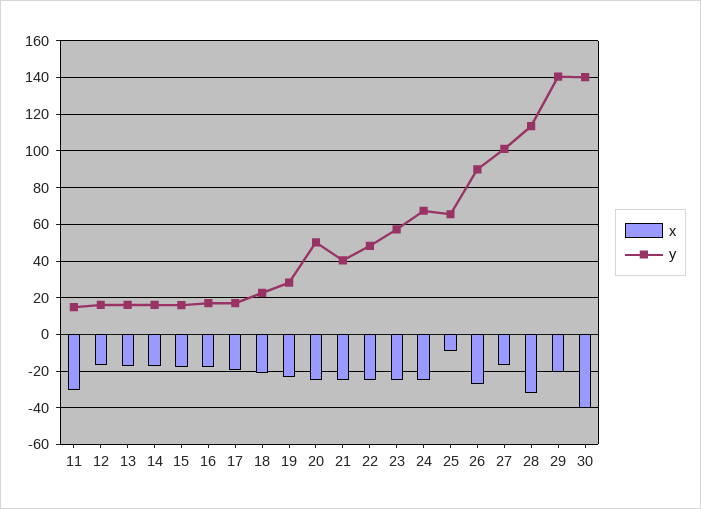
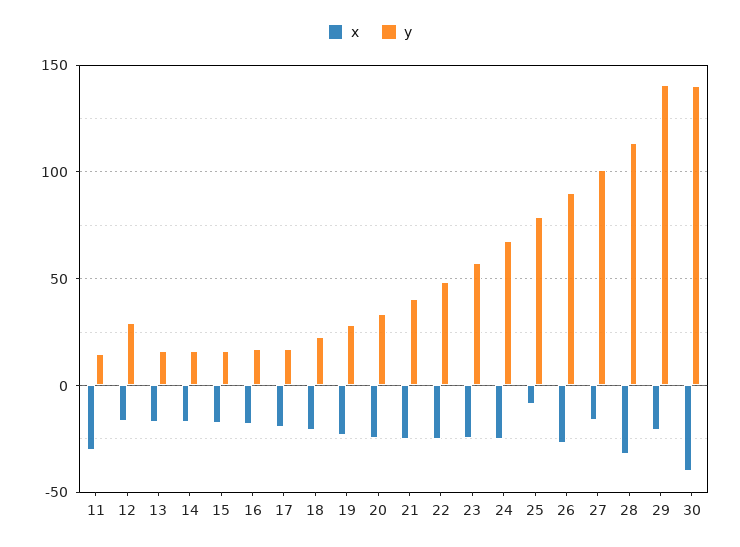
y, 12: 15 -> 30
y, 20: 50 -> 35
y, 25: 65 -> 80

